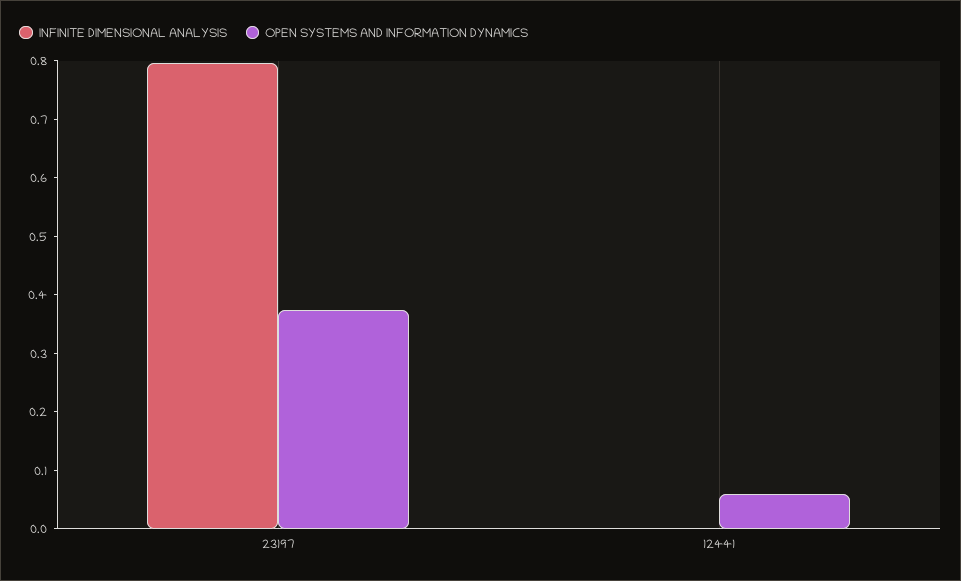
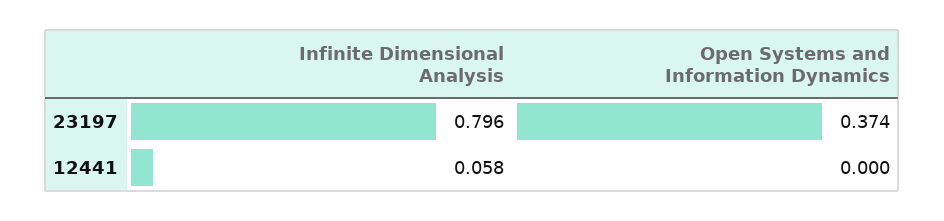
INFINITE DIMENSIONAL ANALYSIS, 12441: 0 -> 0.058
OPEN SYSTEMS AND INFORMATION DYNAMICS, 12441: 0.06 -> 0

